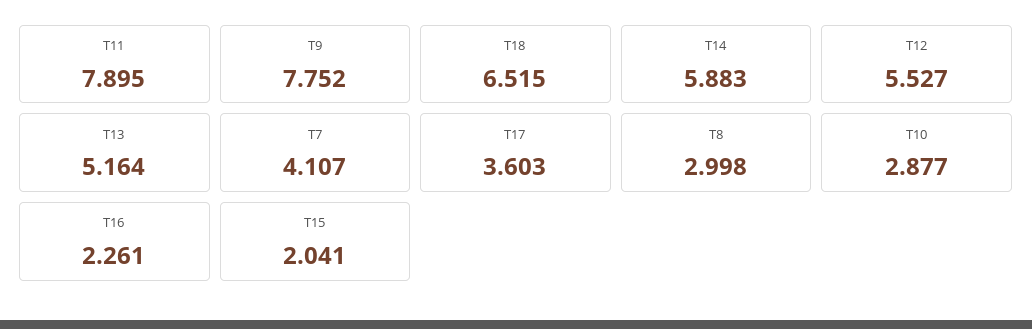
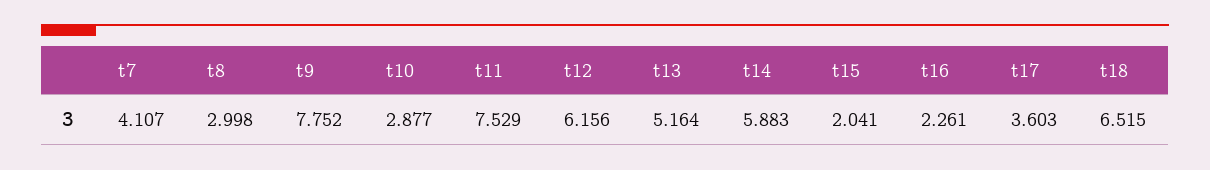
T11: 7.895 -> 7.529
T12: 5.527 -> 6.156

